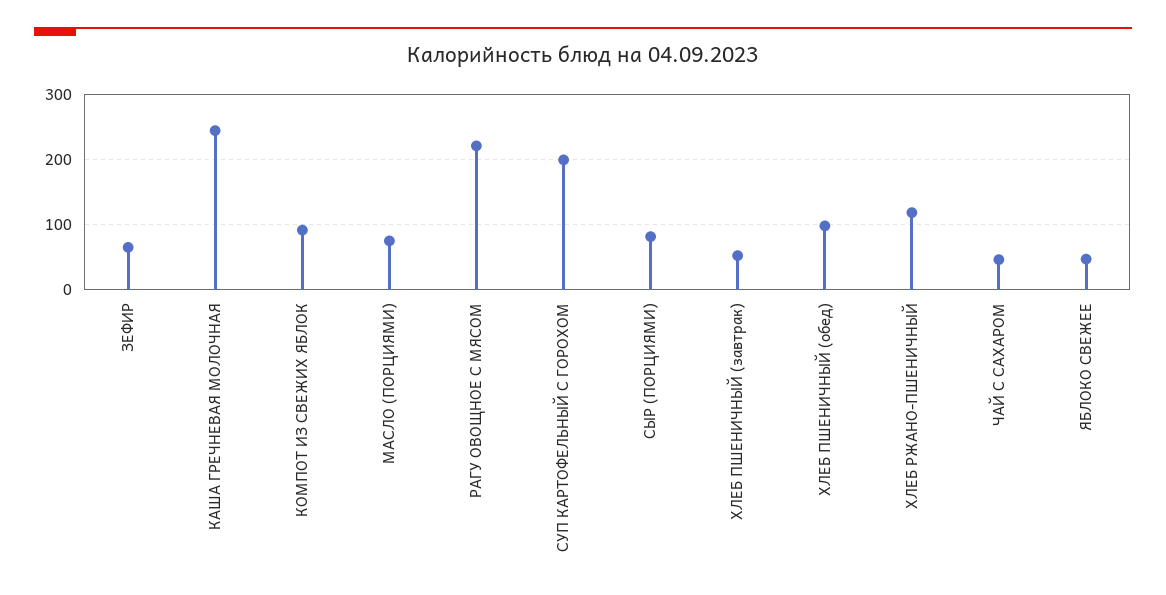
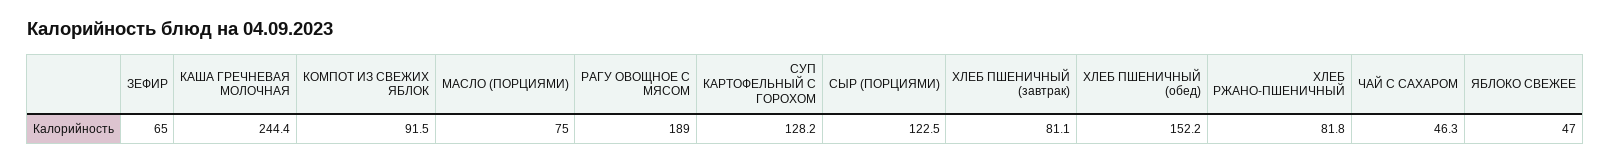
РАГУ ОВОЩНОЕ С МЯСОМ: 220 -> 189
СУП КАРТОФЕЛЬНЫЙ С ГОРОХОМ: 200 -> 128.2
СЫР (ПОРЦИЯМИ): 80 -> 122.5
ХЛЕБ ПШЕНИЧНЫЙ (завтрак): 50 -> 81.1
ХЛЕБ ПШЕНИЧНЫЙ (обед): 100 -> 152.2
ХЛЕБ РЖАНО-ПШЕНИЧНЫЙ: 120 -> 81.8

